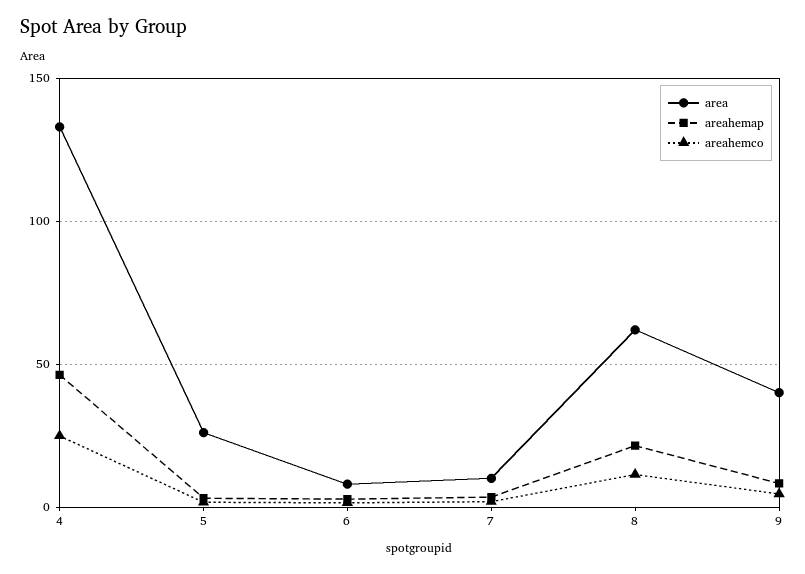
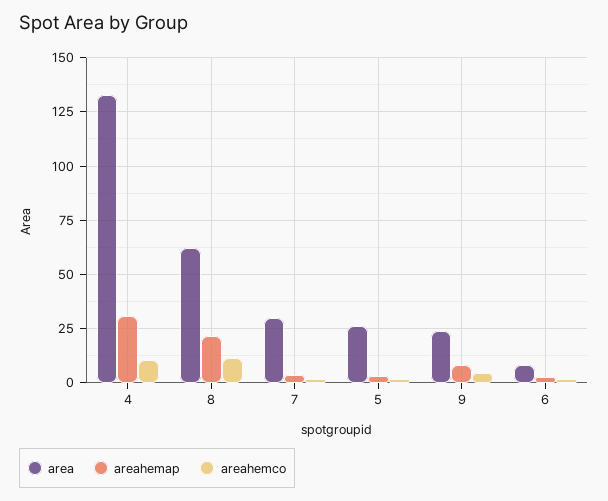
areahemap, 4: 45 -> 30
areahemco, 4: 25 -> 10
area, 7: 10 -> 30
area, 9: 40 -> 25

